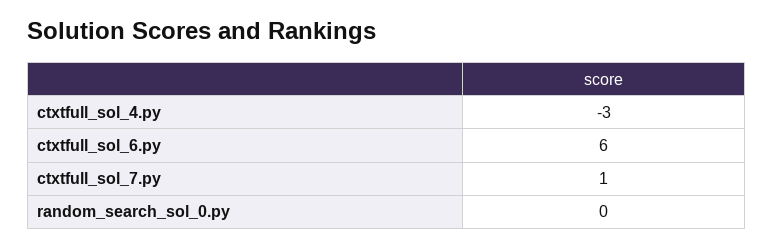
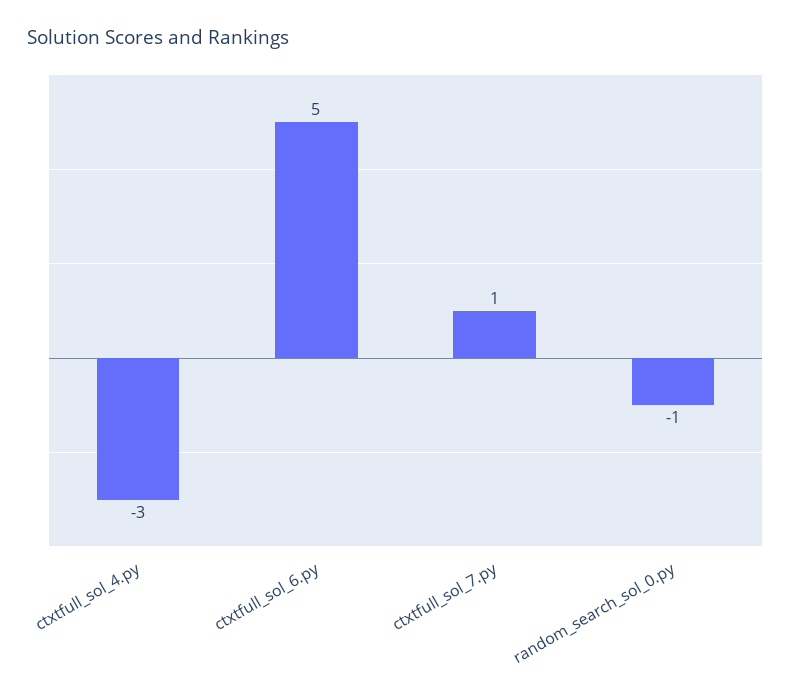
ctxtfull_sol_6.py: 6 -> 5
random_search_sol_0.py: 0 -> -1

